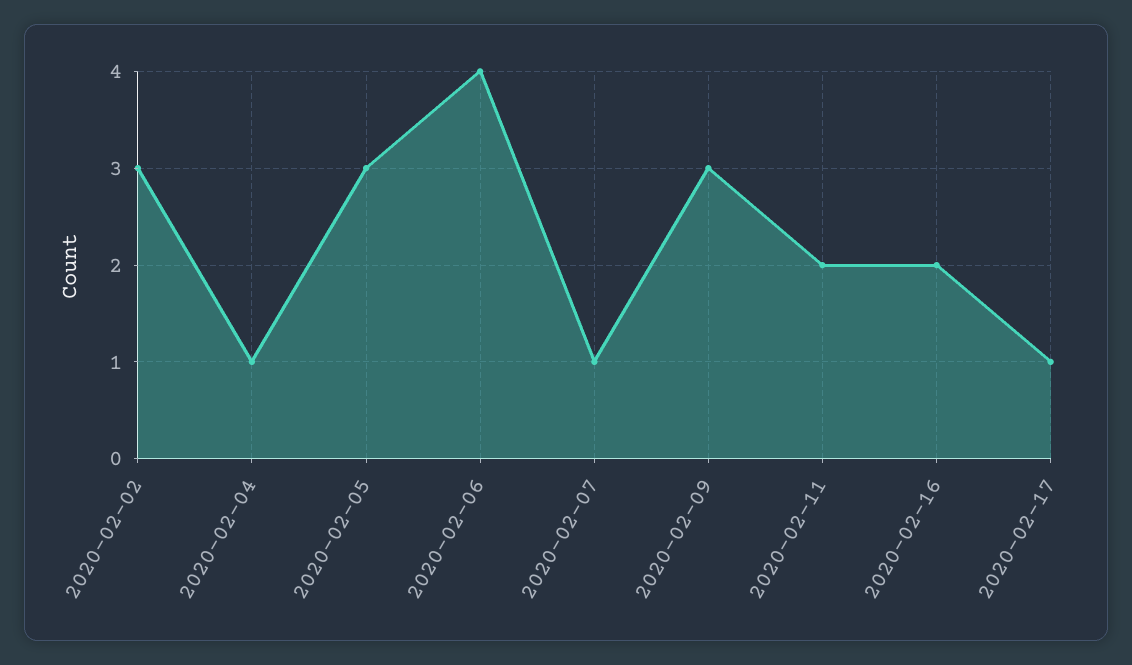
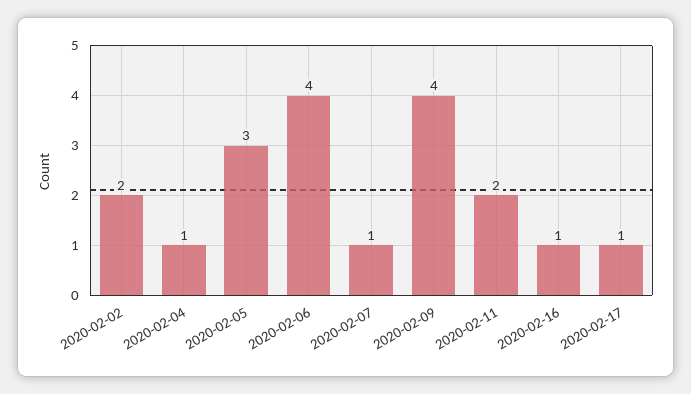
2020-02-02: 3 -> 2
2020-02-09: 3 -> 4
2020-02-16: 2 -> 1

